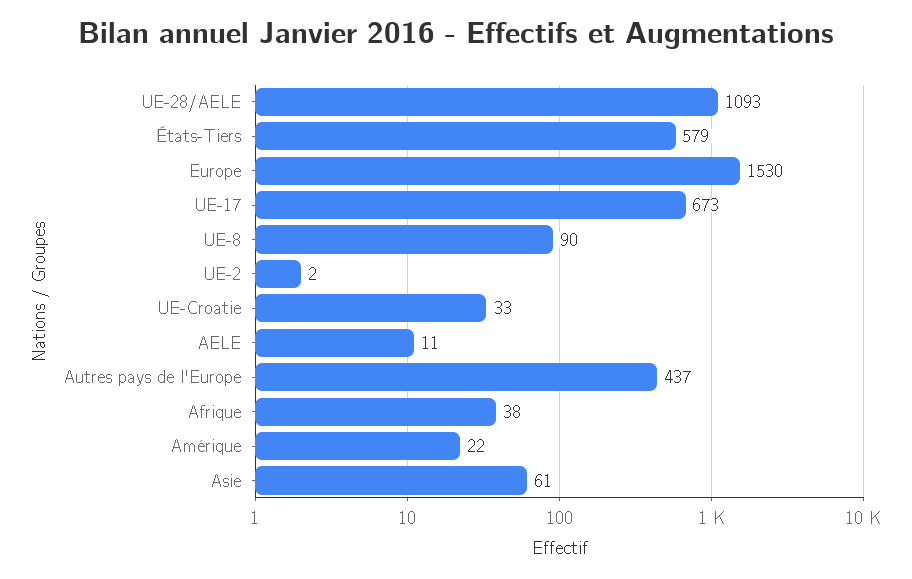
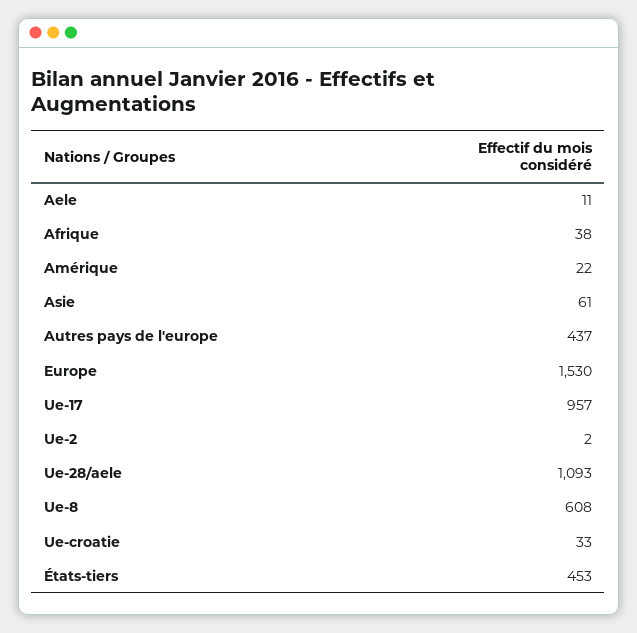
États-Tiers: 579 -> 453
UE-17: 673 -> 957
UE-8: 90 -> 608

